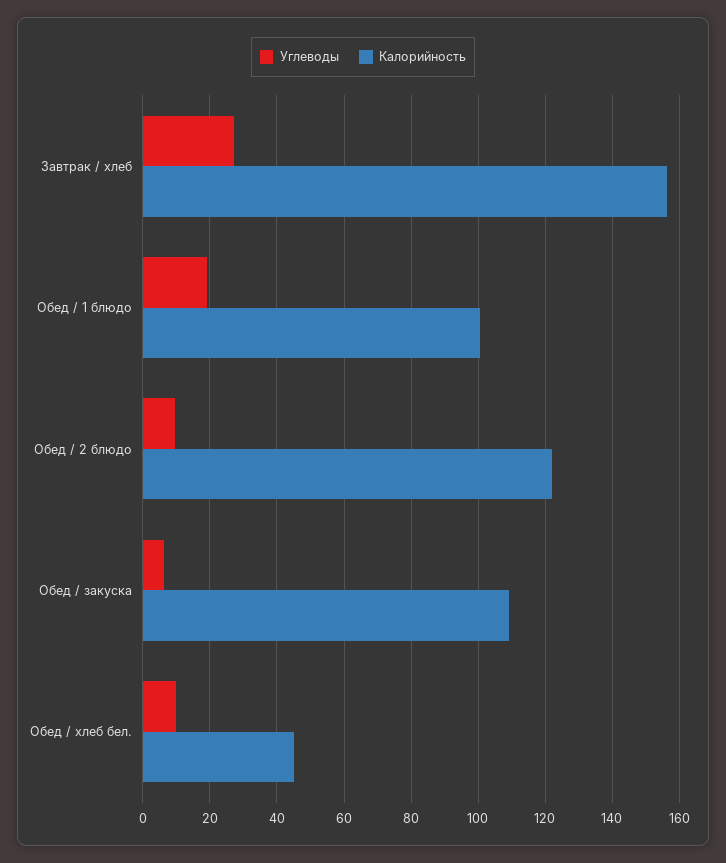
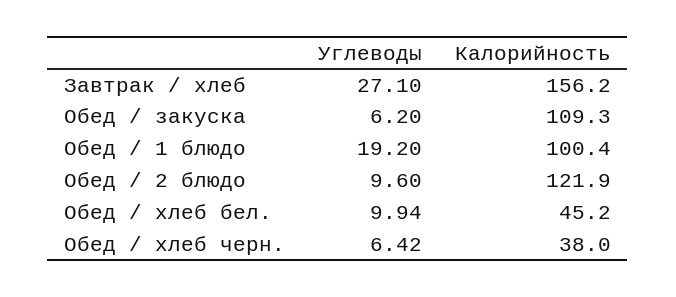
Углеводы, Обед / хлеб черн.: none -> 6.42
Калорийность, Обед / хлеб черн.: none -> 38

